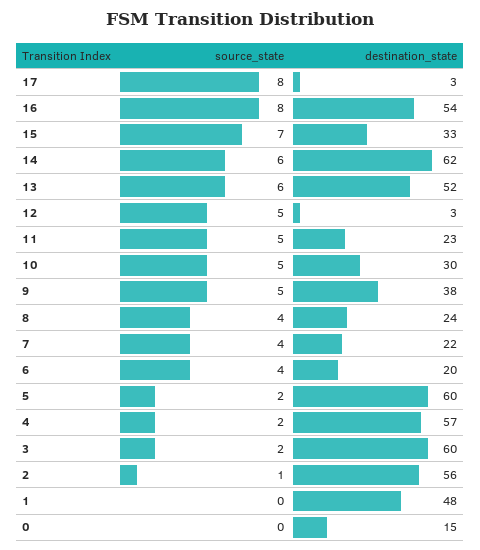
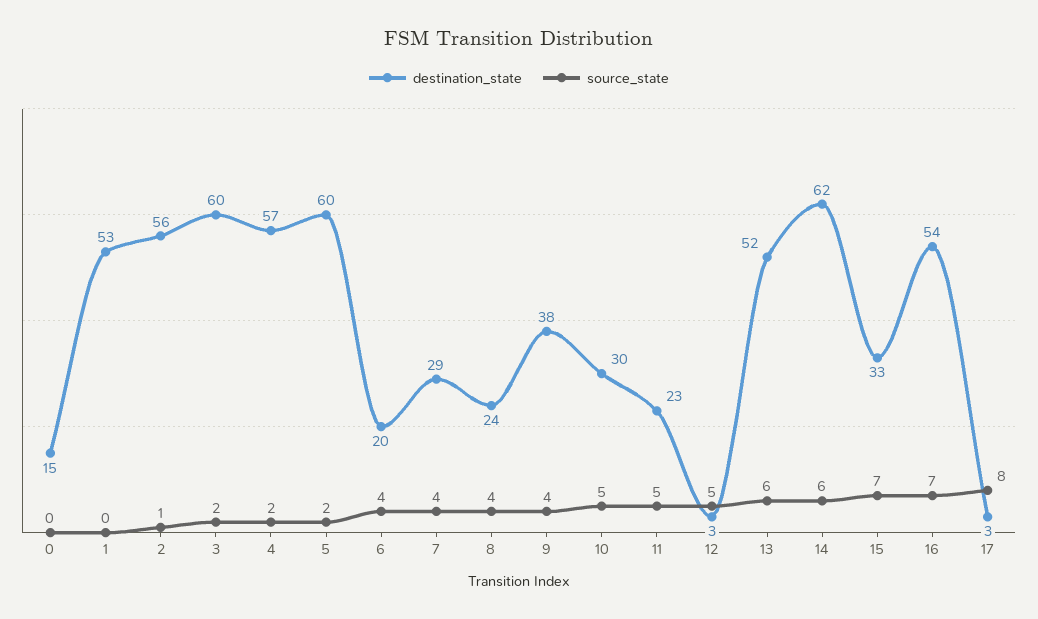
source_state, 16: 8 -> 7
source_state, 9: 5 -> 4
destination_state, 7: 22 -> 29
destination_state, 1: 48 -> 53

